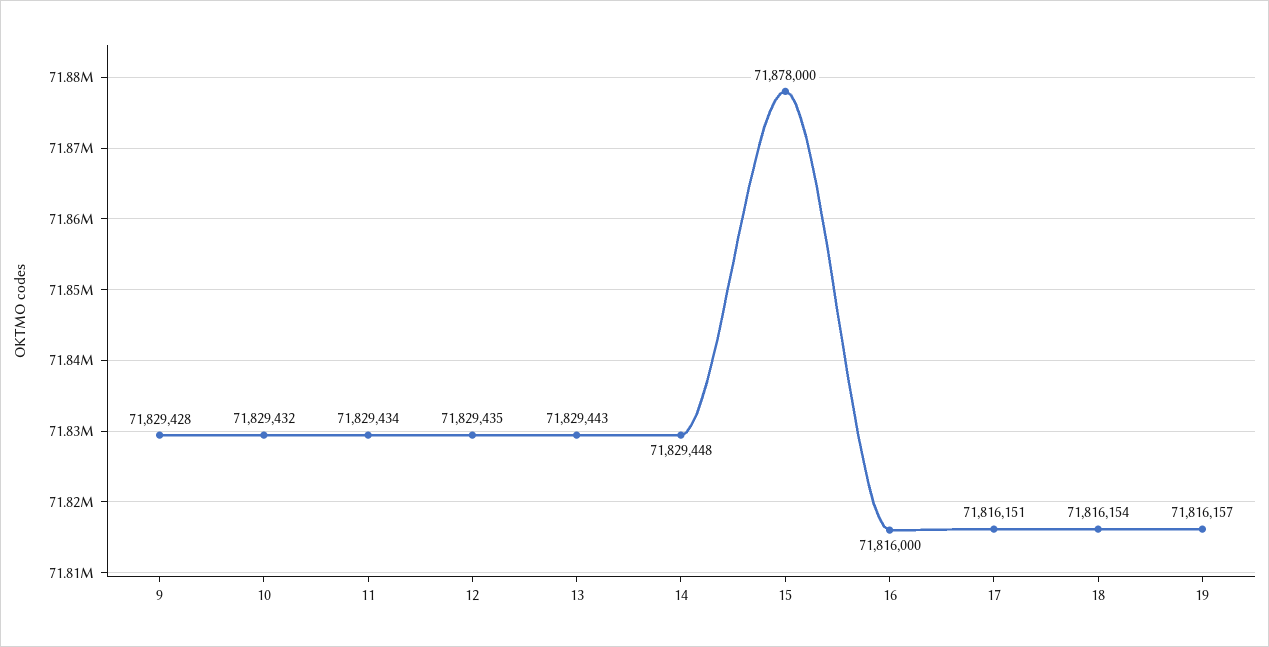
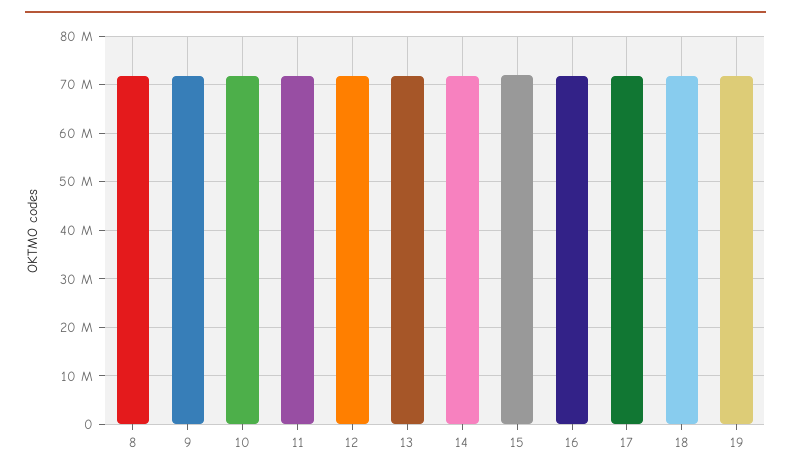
8: none -> 72000000

